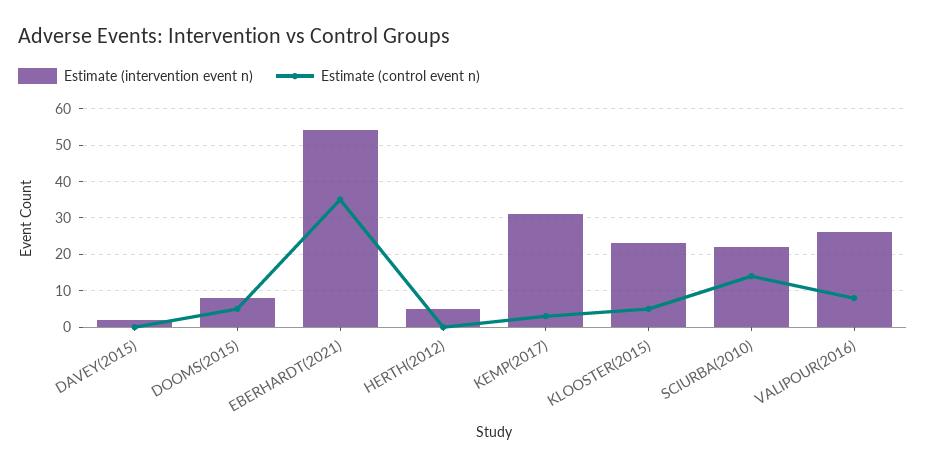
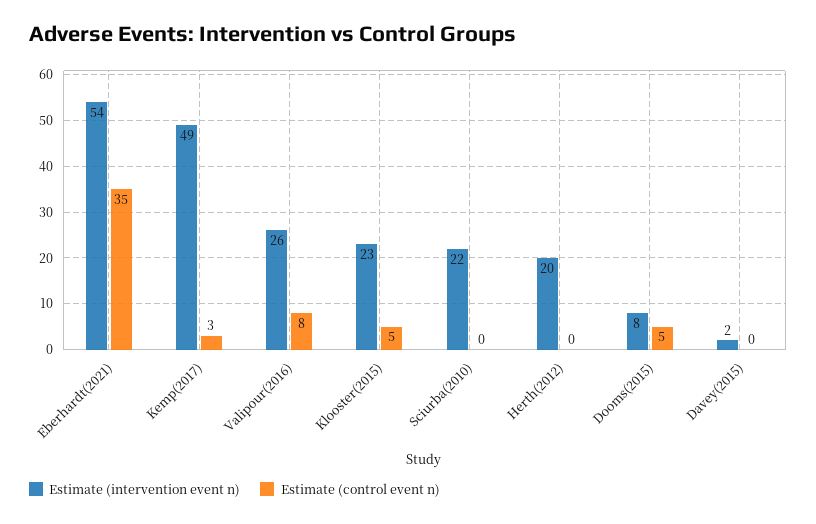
Estimate (intervention event n), HERTH(2012): 5 -> 20
Estimate (intervention event n), KEMP(2017): 30 -> 49
Estimate (control event n), SCIURBA(2010): 15 -> 0

